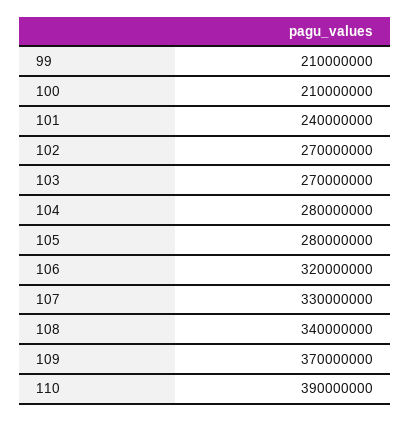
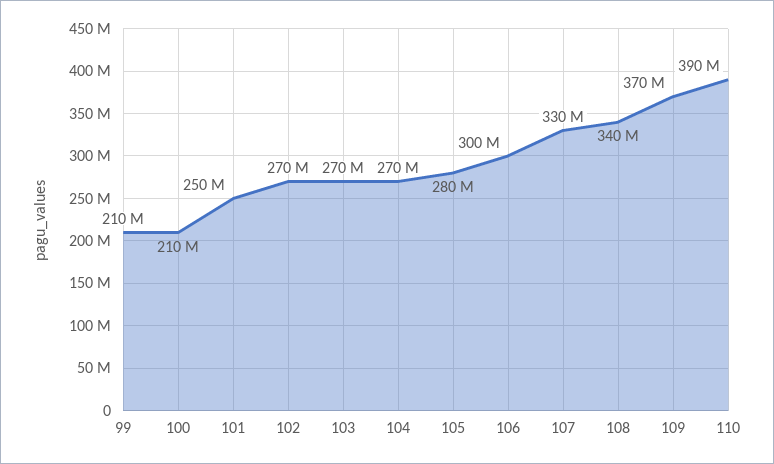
101: 240000000 -> 250000000
104: 280000000 -> 270000000
106: 320000000 -> 300000000

